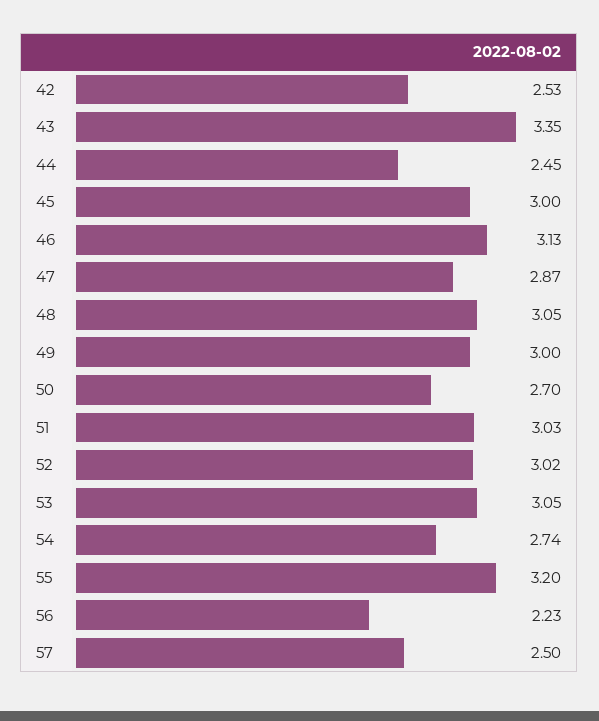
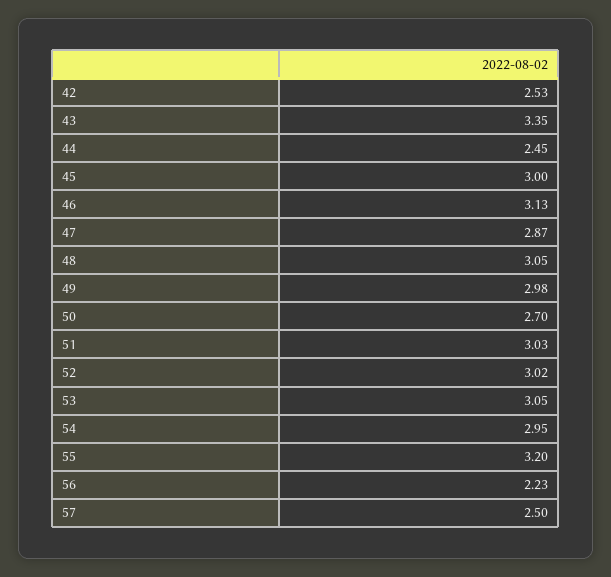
49: 3 -> 2.98
54: 2.74 -> 2.95

